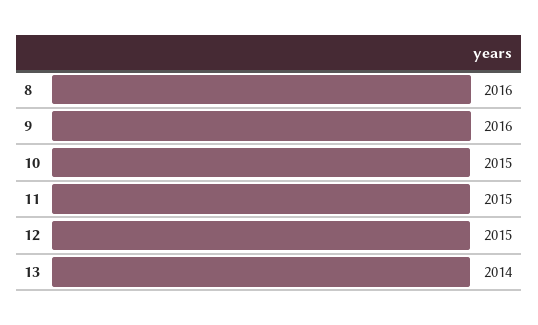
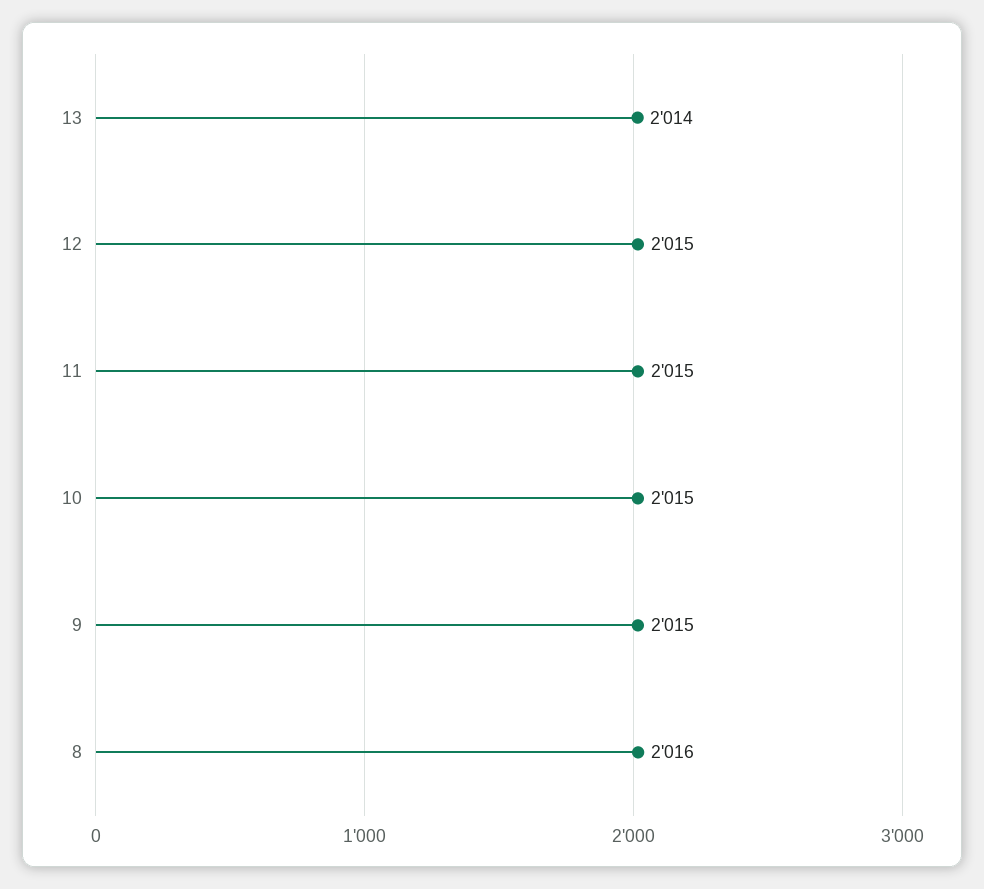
9: 2016 -> 2015

